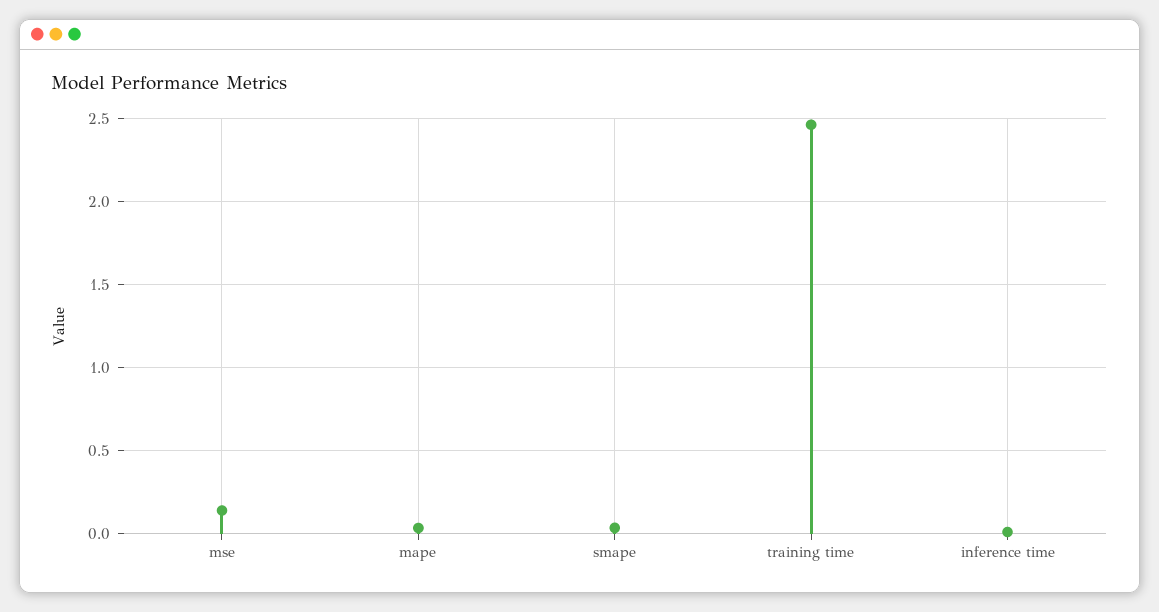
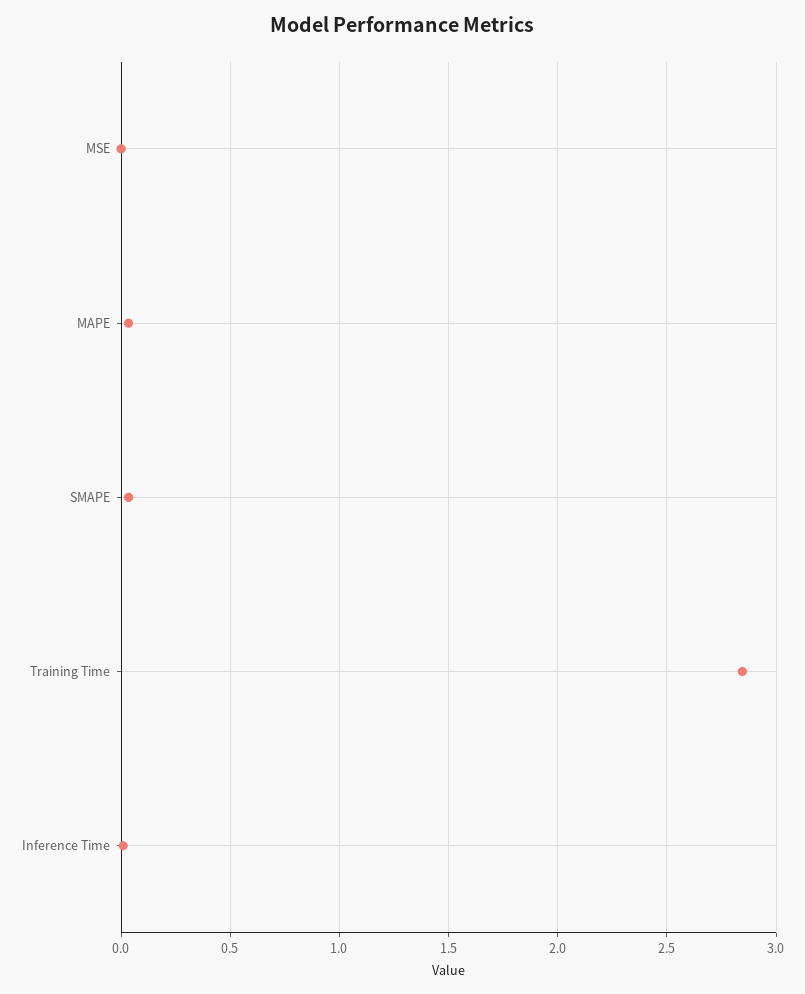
mse: 0.15 -> 0
training time: 2.45 -> 2.85

